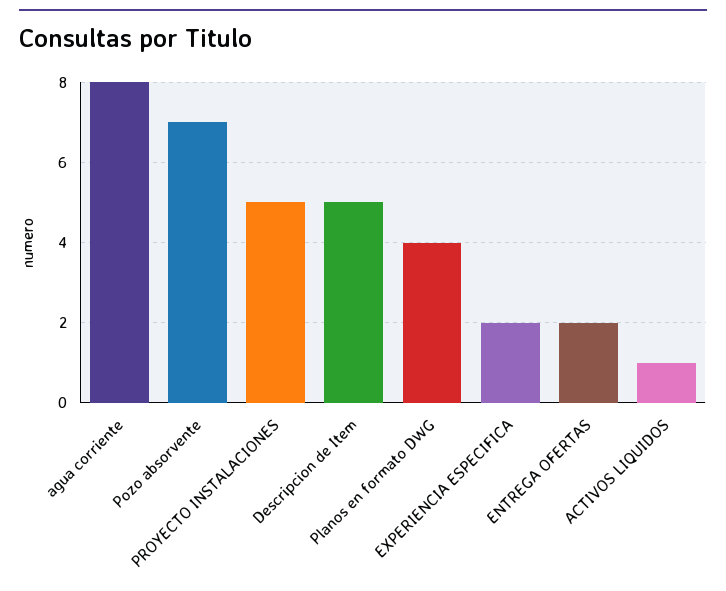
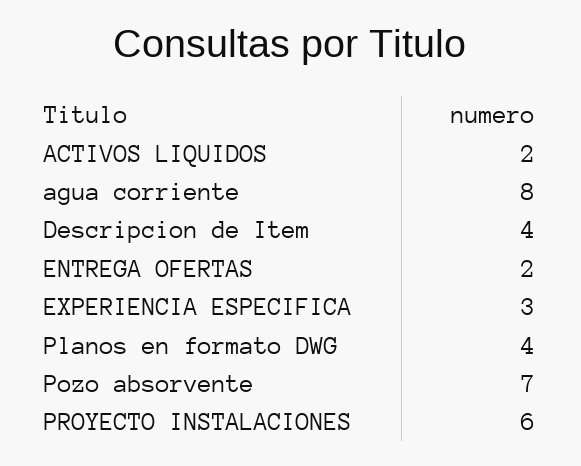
PROYECTO INSTALACIONES: 5 -> 6
Descripcion de Item: 5 -> 4
EXPERIENCIA ESPECIFICA: 2 -> 3
ACTIVOS LIQUIDOS: 1 -> 2

